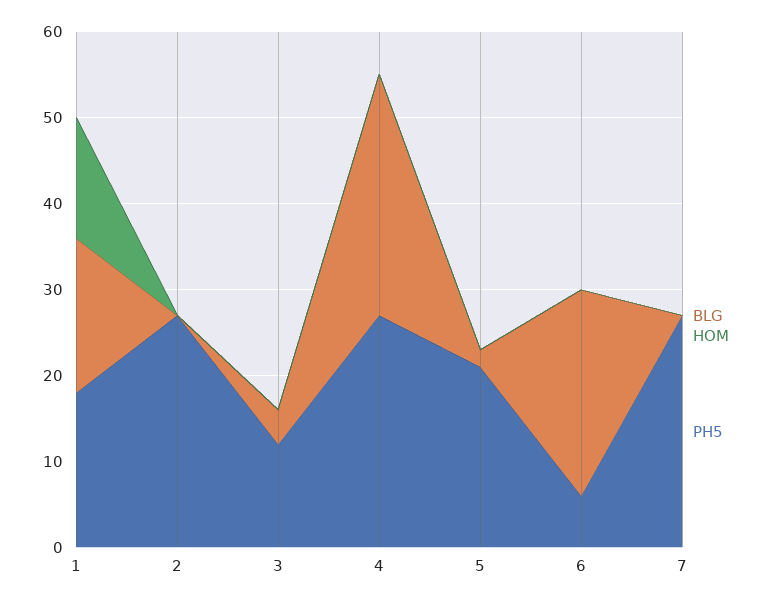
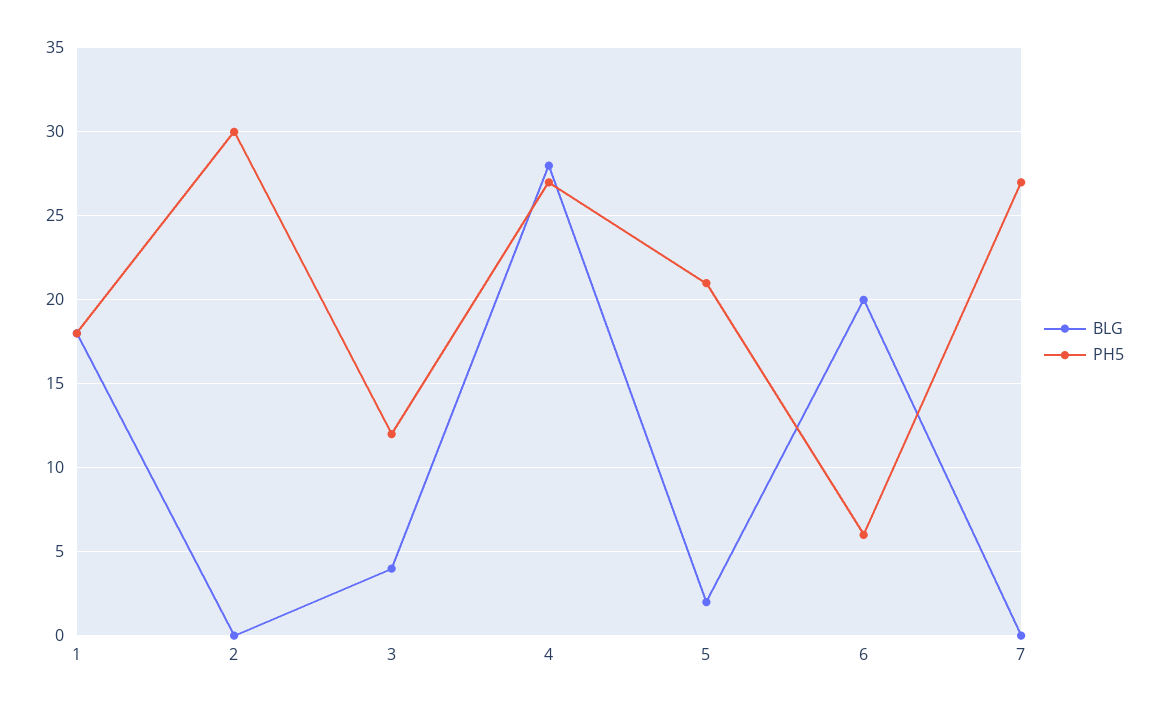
HOM, 1: 14 -> none
HOM, 2: 0 -> none
PH5, 2: 27 -> 30
HOM, 3: 0 -> none
HOM, 4: 0 -> none
HOM, 5: 0 -> none
BLG, 6: 24 -> 20
HOM, 6: 0 -> none
HOM, 7: 0 -> none

